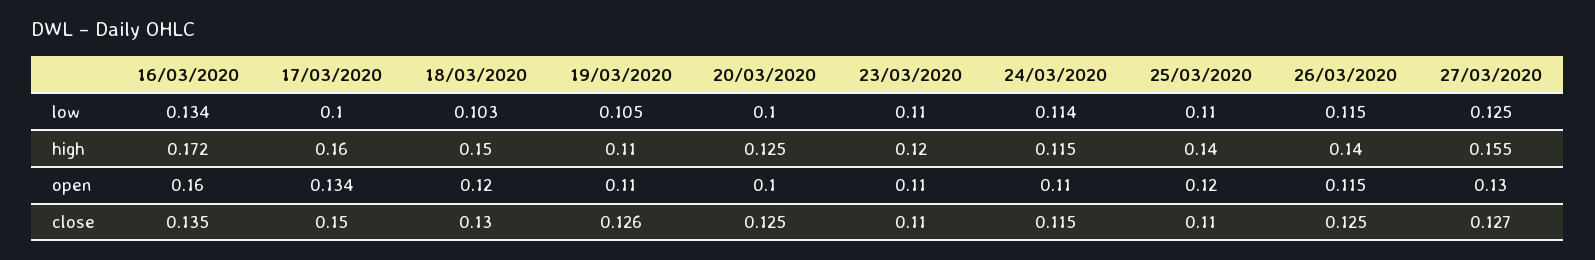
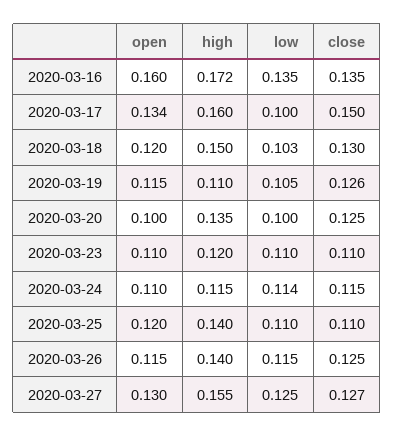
16/03/2020, low: 0.134 -> 0.135
20/03/2020, high: 0.125 -> 0.135
19/03/2020, open: 0.11 -> 0.115

